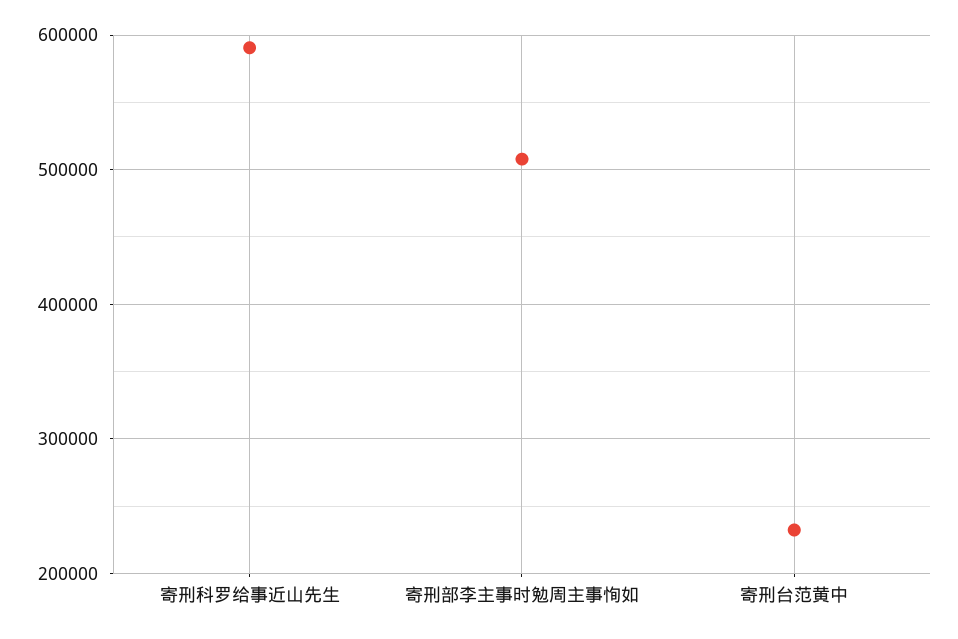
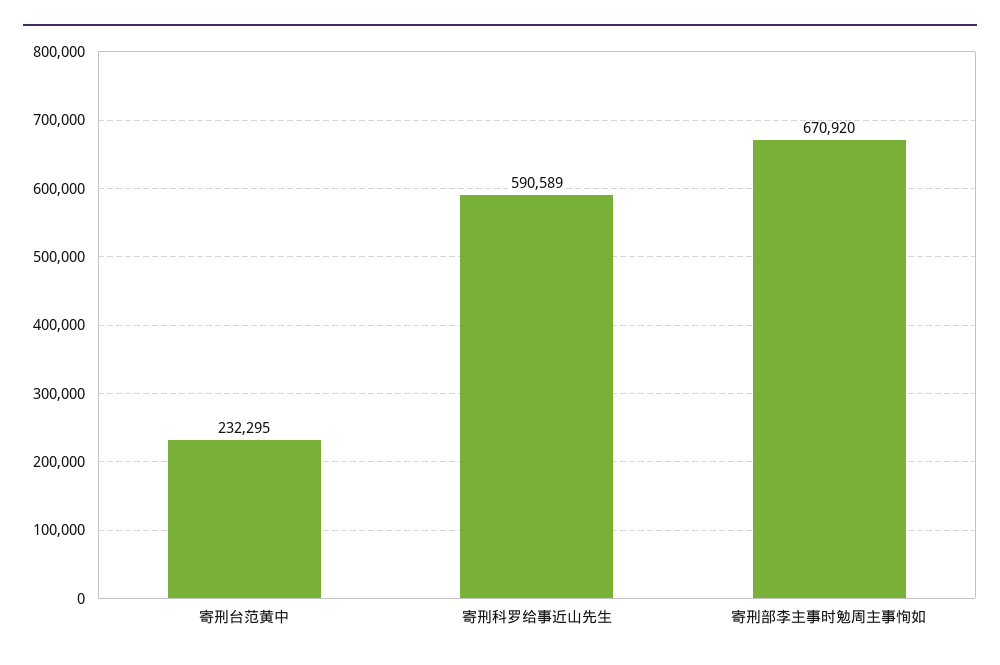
寄刑部李主事时勉周主事恂如: 510000 -> 670920

